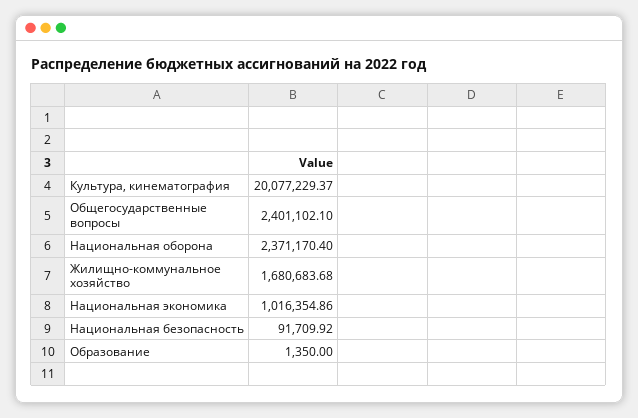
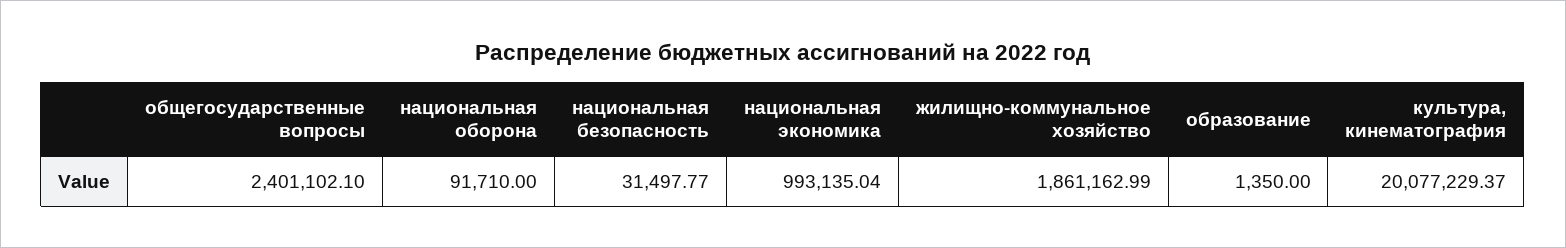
Национальная оборона: 2371170.4 -> 91710
Жилищно-коммунальное хозяйство: 1680683.68 -> 1861162.99
Национальная экономика: 1016354.86 -> 993135.04
Национальная безопасность: 91709.92 -> 31497.77

